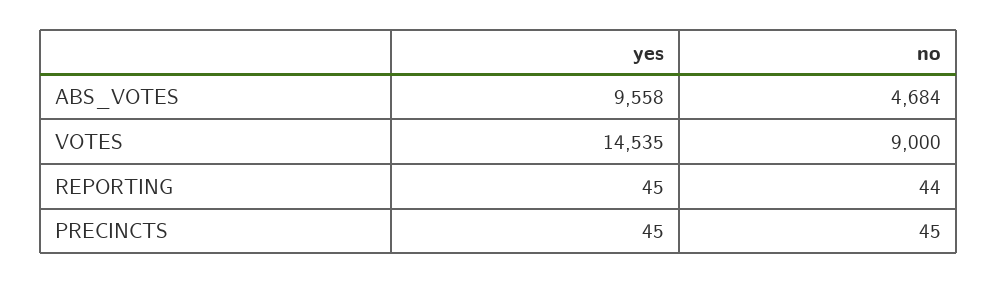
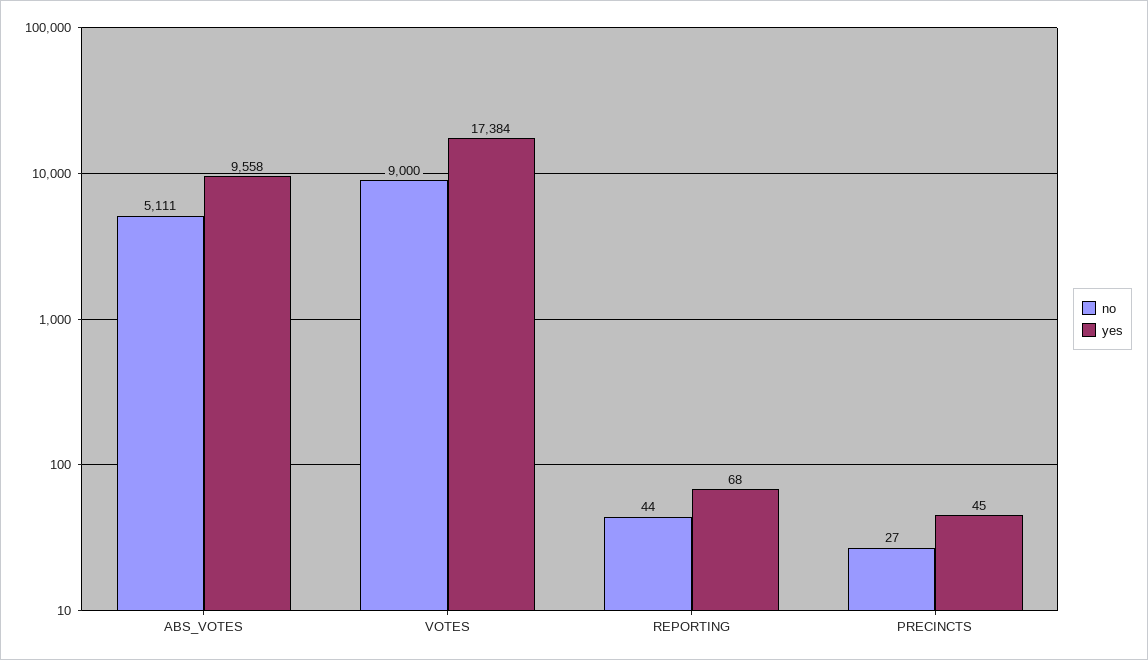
no, ABS_VOTES: 4684 -> 5111
yes, VOTES: 14535 -> 17384
yes, REPORTING: 45 -> 68
no, PRECINCTS: 45 -> 27

